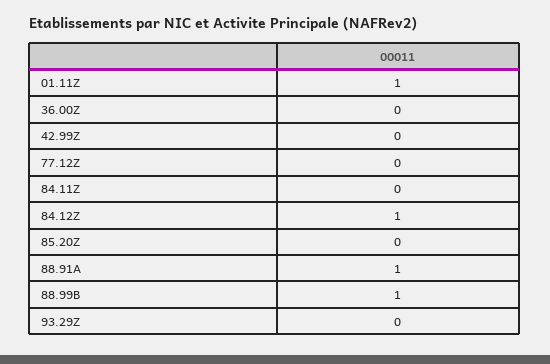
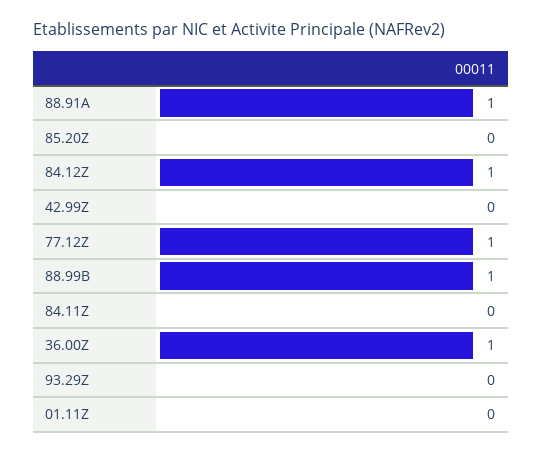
01.11Z: 1 -> 0
36.00Z: 0 -> 1
77.12Z: 0 -> 1

